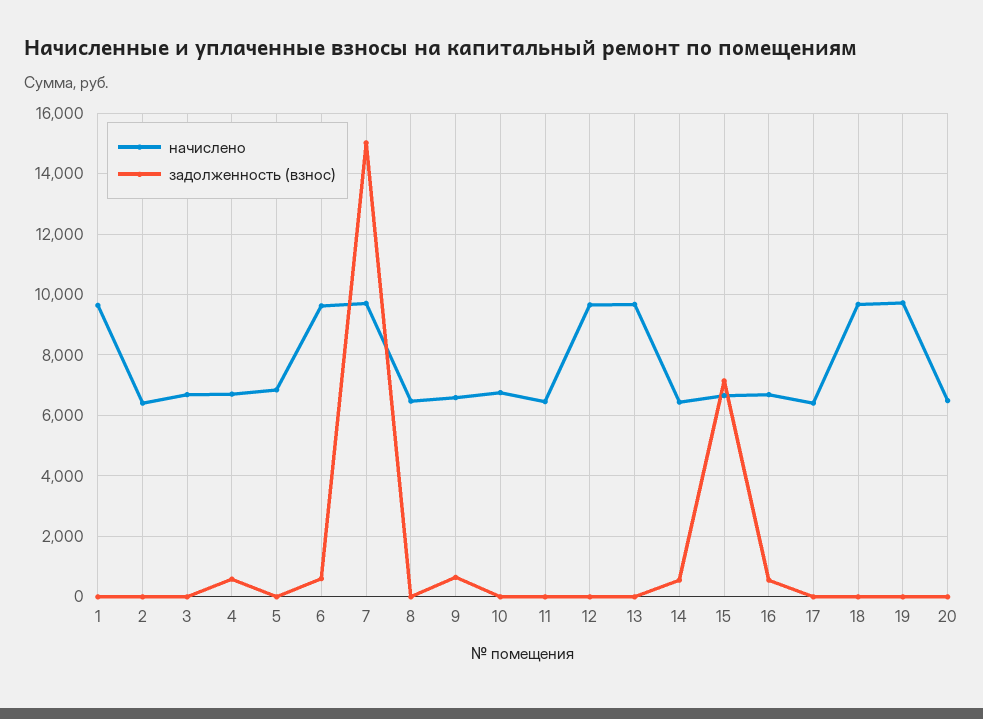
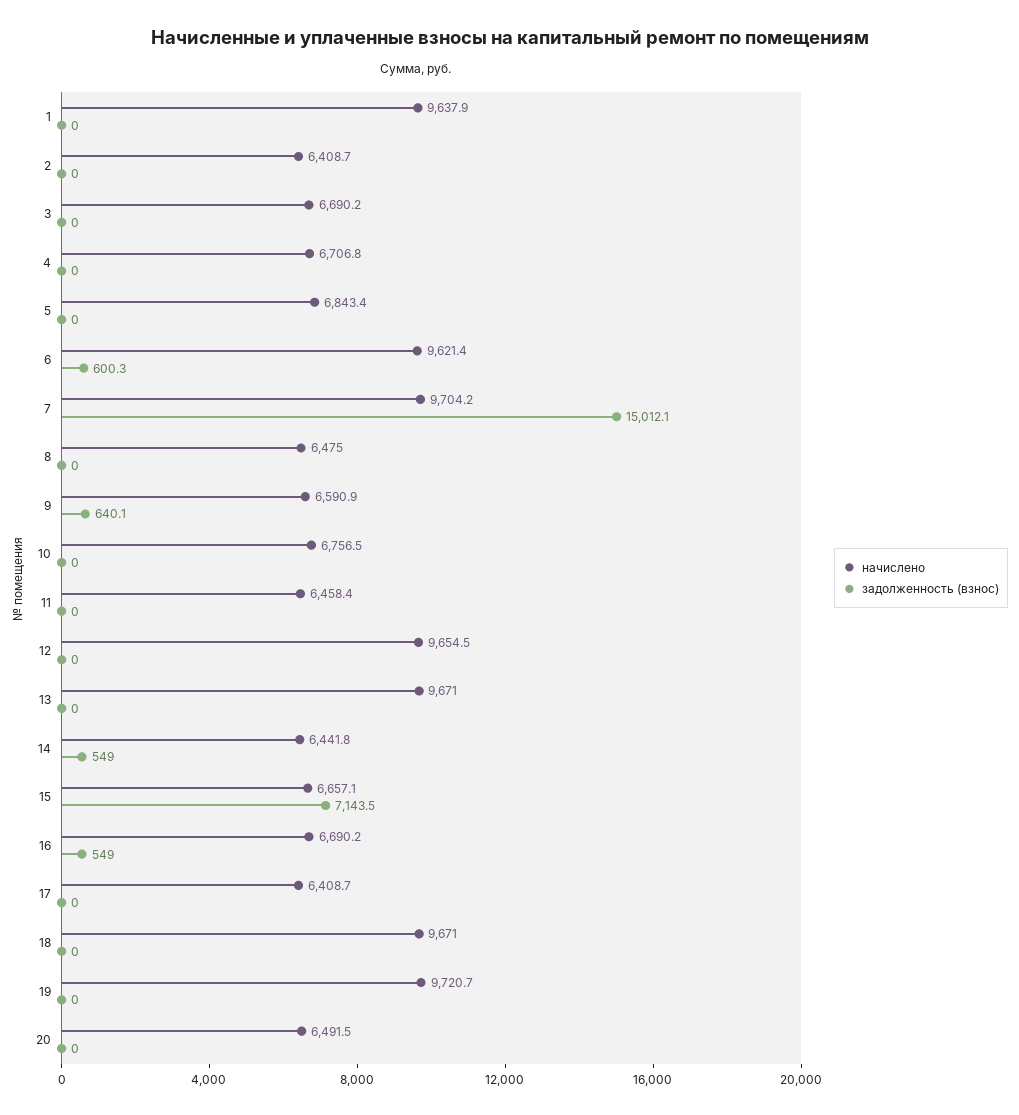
задолженность (взнос), 4: 600 -> 0

